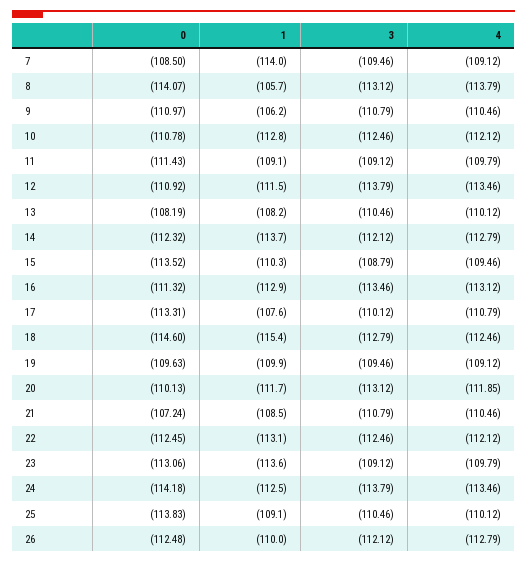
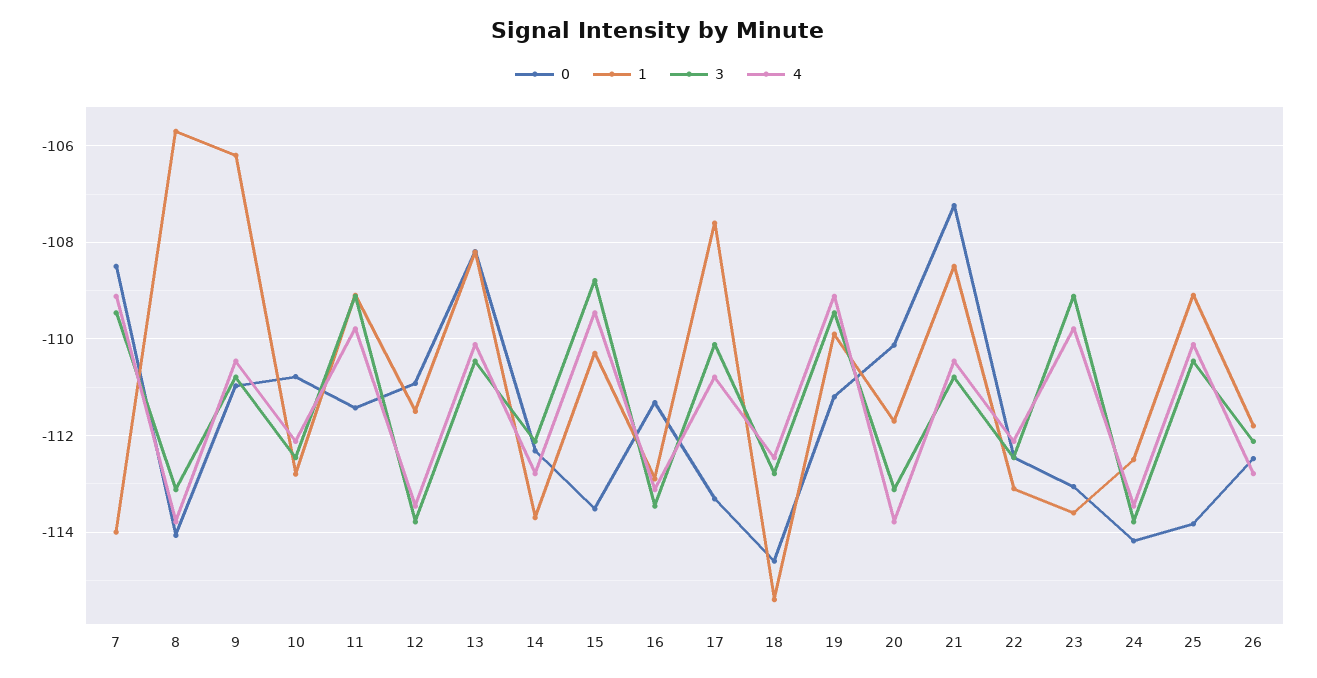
0, 19: -109.63 -> -111.2
4, 20: -111.85 -> -113.8
1, 26: -110 -> -111.8

